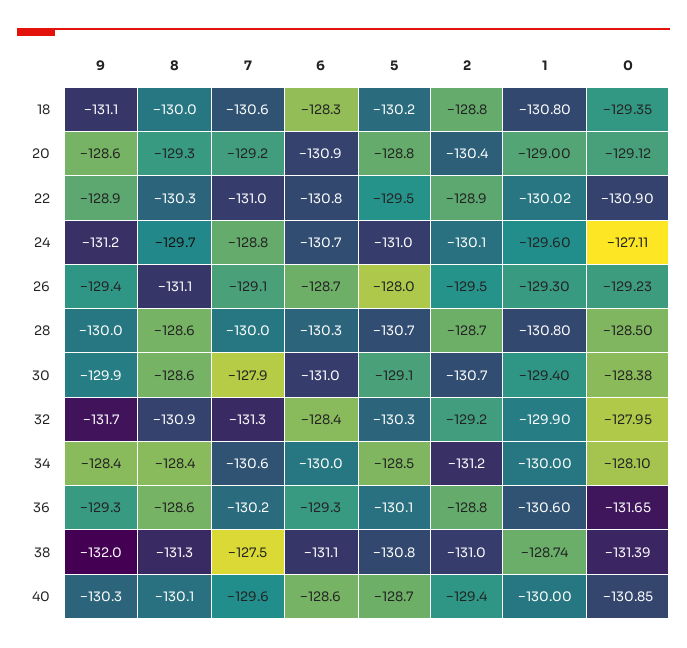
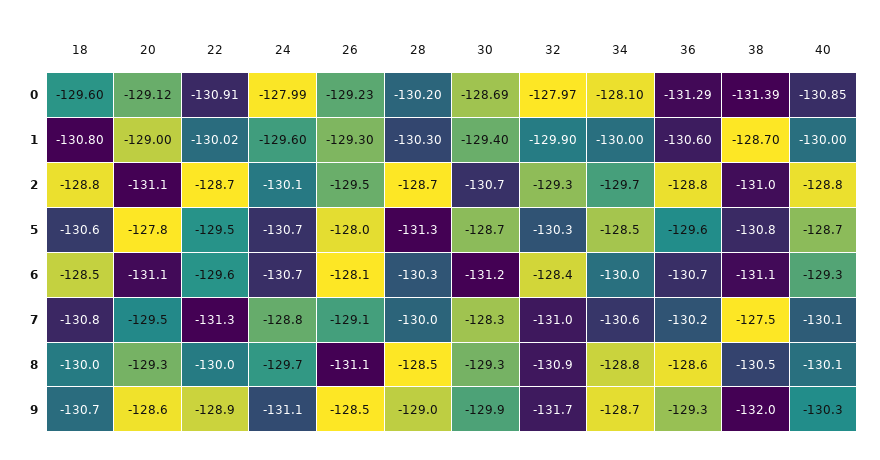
9, 18: -131.1 -> -130.7
7, 18: -130.6 -> -130.8
6, 18: -128.3 -> -128.5
5, 18: -130.2 -> -130.6
0, 18: -129.35 -> -129.6
7, 20: -129.2 -> -129.5
6, 20: -130.9 -> -131.1
5, 20: -128.8 -> -127.8
2, 20: -130.4 -> -131.1
8, 22: -130.3 -> -130
7, 22: -131 -> -131.3
6, 22: -130.8 -> -129.6
2, 22: -128.9 -> -128.7
0, 22: -130.9 -> -130.91
9, 24: -131.2 -> -131.1
5, 24: -131 -> -130.7
0, 24: -127.11 -> -127.99
9, 26: -129.4 -> -128.5
6, 26: -128.7 -> -128.1
9, 28: -130 -> -129
8, 28: -128.6 -> -128.5
5, 28: -130.7 -> -131.3
1, 28: -130.8 -> -130.3
0, 28: -128.5 -> -130.2
8, 30: -128.6 -> -129.3
7, 30: -127.9 -> -128.3
6, 30: -131 -> -131.2
5, 30: -129.1 -> -128.7
0, 30: -128.38 -> -128.69
7, 32: -131.3 -> -131
2, 32: -129.2 -> -129.3
0, 32: -127.95 -> -127.97
9, 34: -128.4 -> -128.7
8, 34: -128.4 -> -128.8
2, 34: -131.2 -> -129.7
6, 36: -129.3 -> -130.7
5, 36: -130.1 -> -129.6
0, 36: -131.65 -> -131.29
8, 38: -131.3 -> -130.5
1, 38: -128.74 -> -128.7
7, 40: -129.6 -> -130.1
6, 40: -128.6 -> -129.3
2, 40: -129.4 -> -128.8

